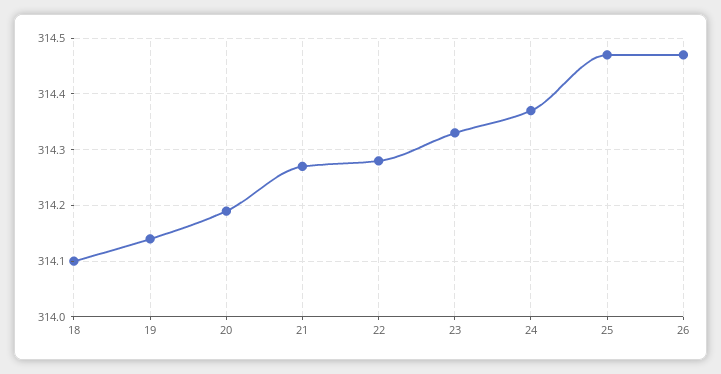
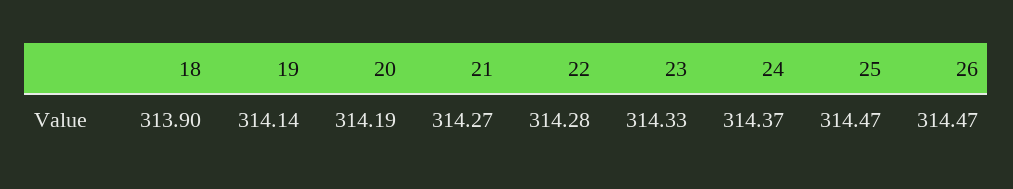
18: 314.1 -> 313.9

